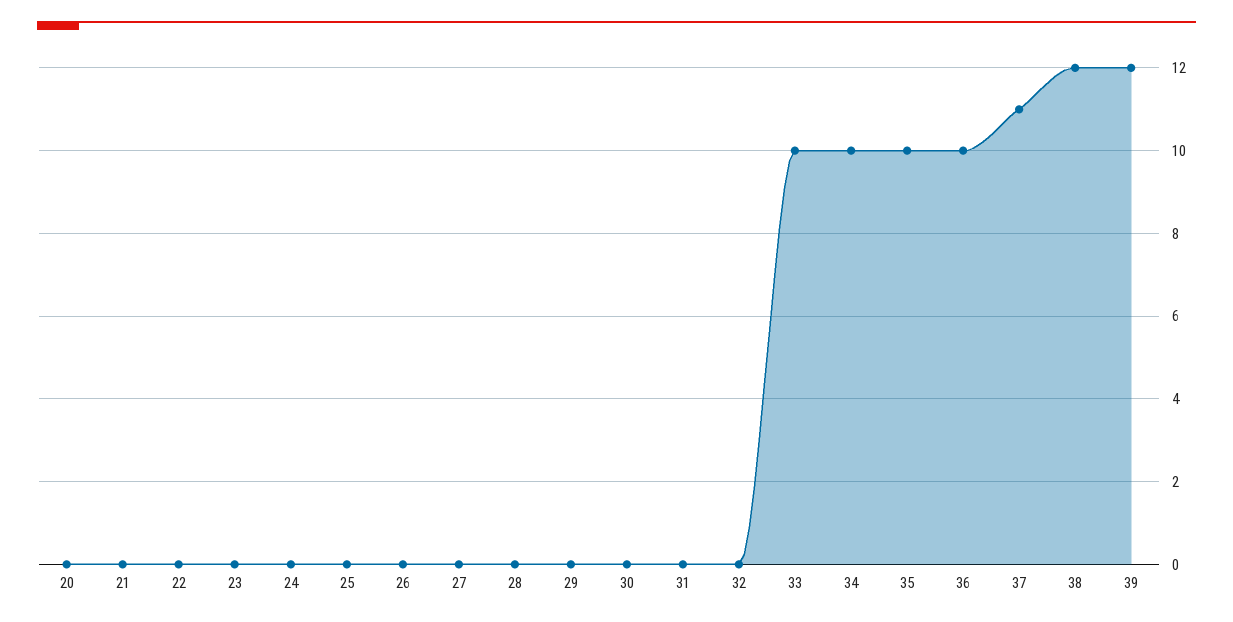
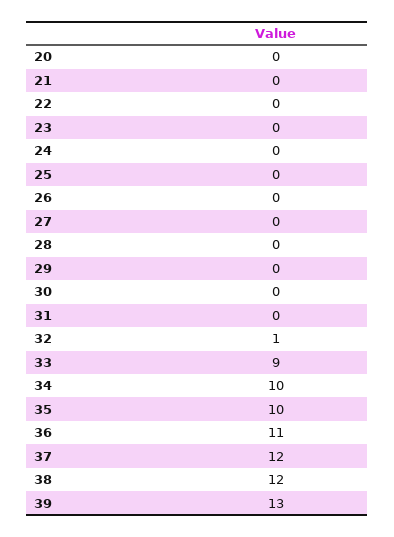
32: 0 -> 1
33: 10 -> 9
36: 10 -> 11
37: 11 -> 12
39: 12 -> 13

